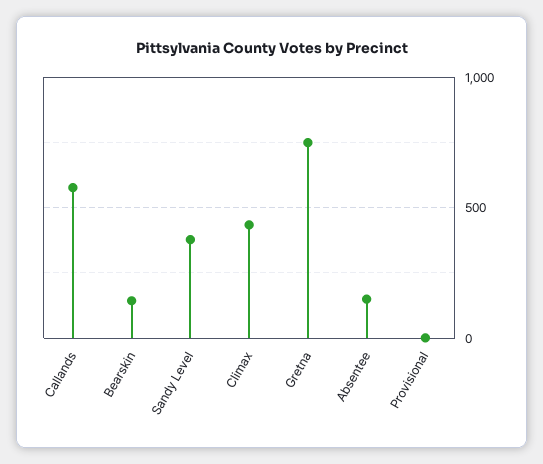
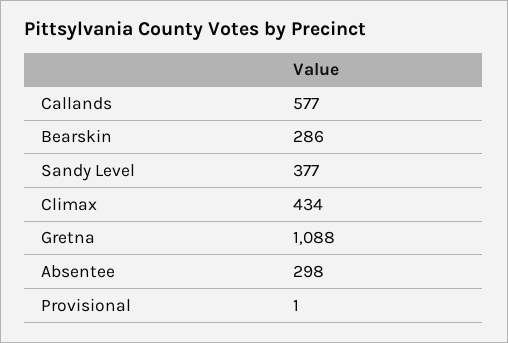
Bearskin: 150 -> 286
Gretna: 750 -> 1088
Absentee: 150 -> 298

